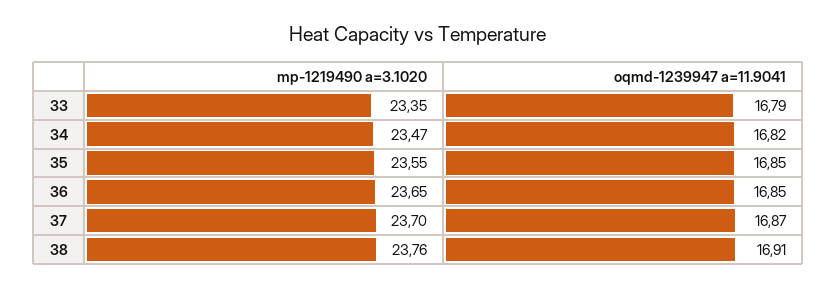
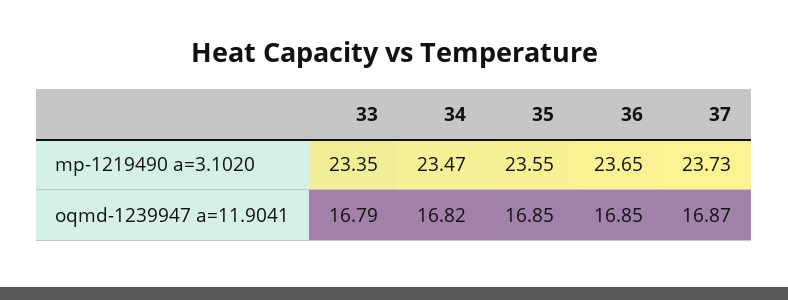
mp-1219490 a=3.1020, 37: 23.7 -> 23.73
mp-1219490 a=3.1020, 38: 23.76 -> none
oqmd-1239947 a=11.9041, 38: 16.91 -> none

